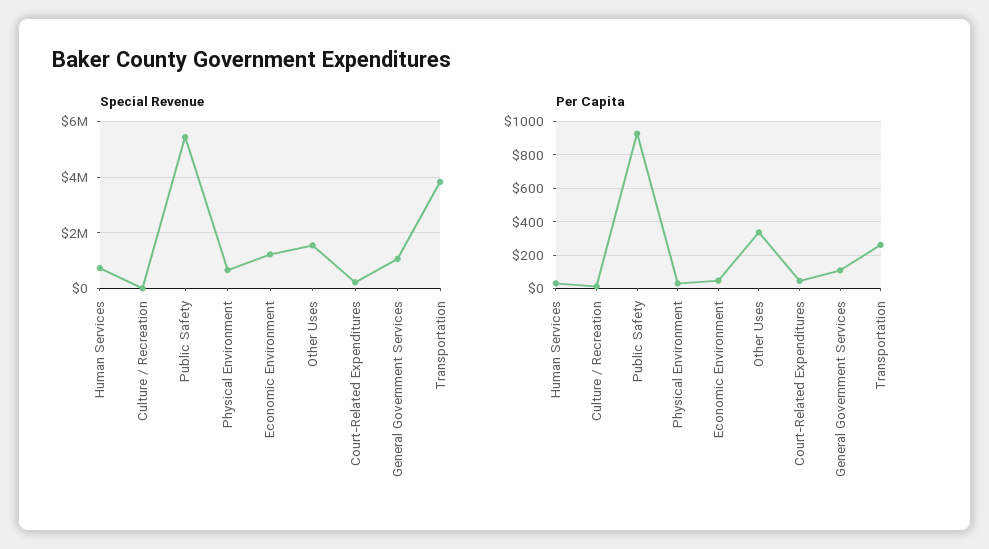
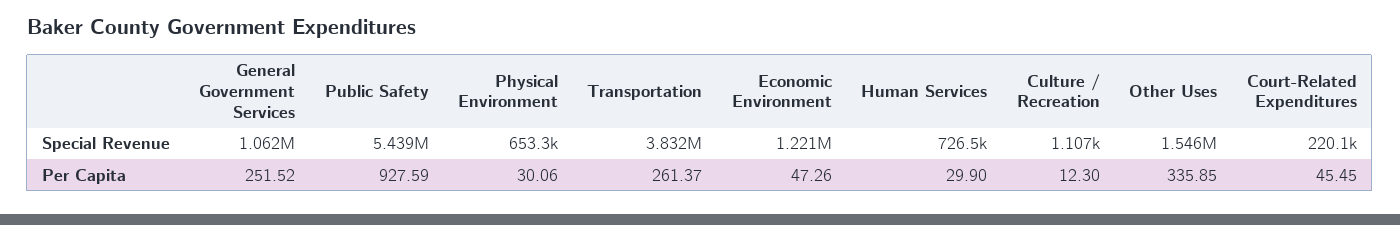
Per Capita, General Government Services: 100 -> 251.52

